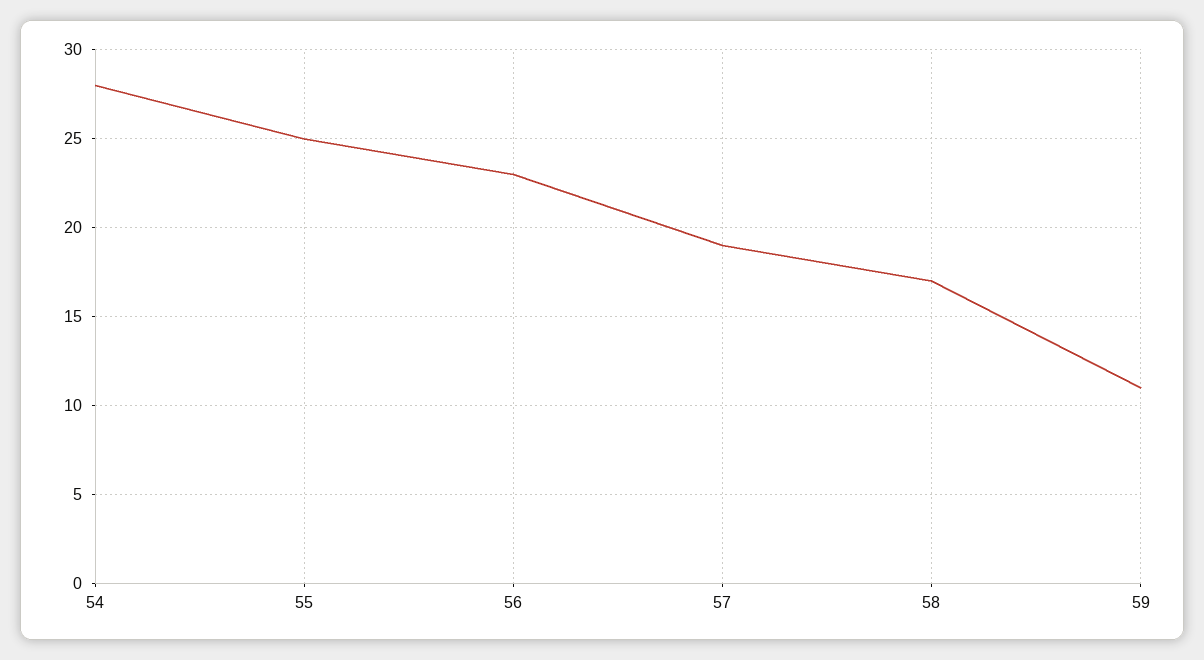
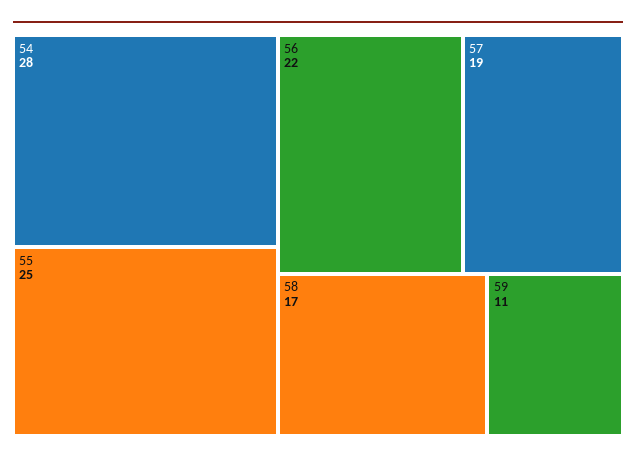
56: 23 -> 22

